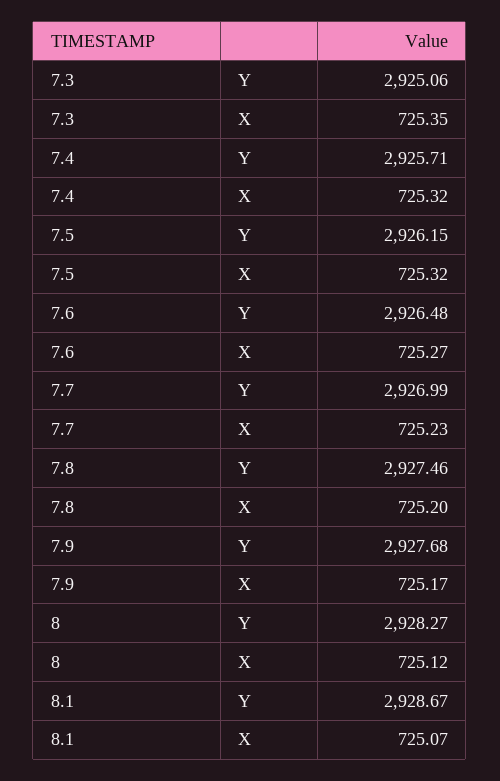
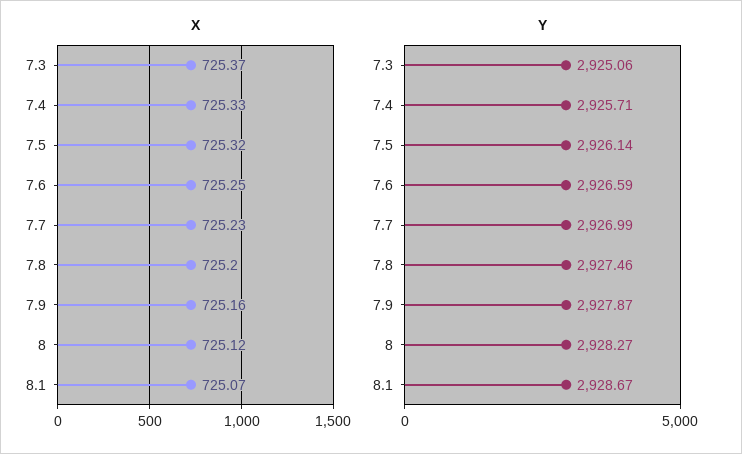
X, 7.3: 725.35 -> 725.37
X, 7.4: 725.32 -> 725.33
Y, 7.5: 2926.15 -> 2926.14
Y, 7.6: 2926.48 -> 2926.59
X, 7.6: 725.27 -> 725.25
Y, 7.9: 2927.68 -> 2927.87
X, 7.9: 725.17 -> 725.16

